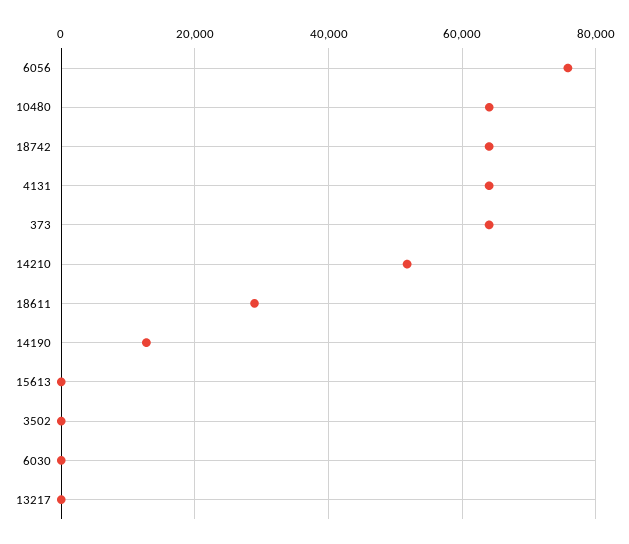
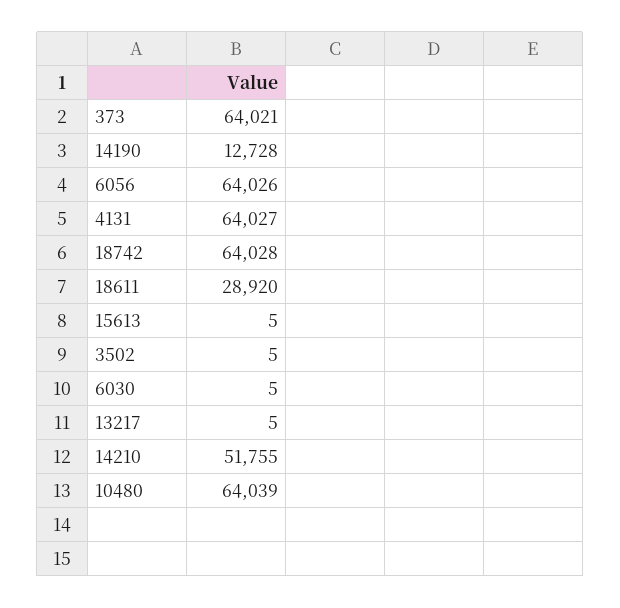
6056: 76000 -> 64026

